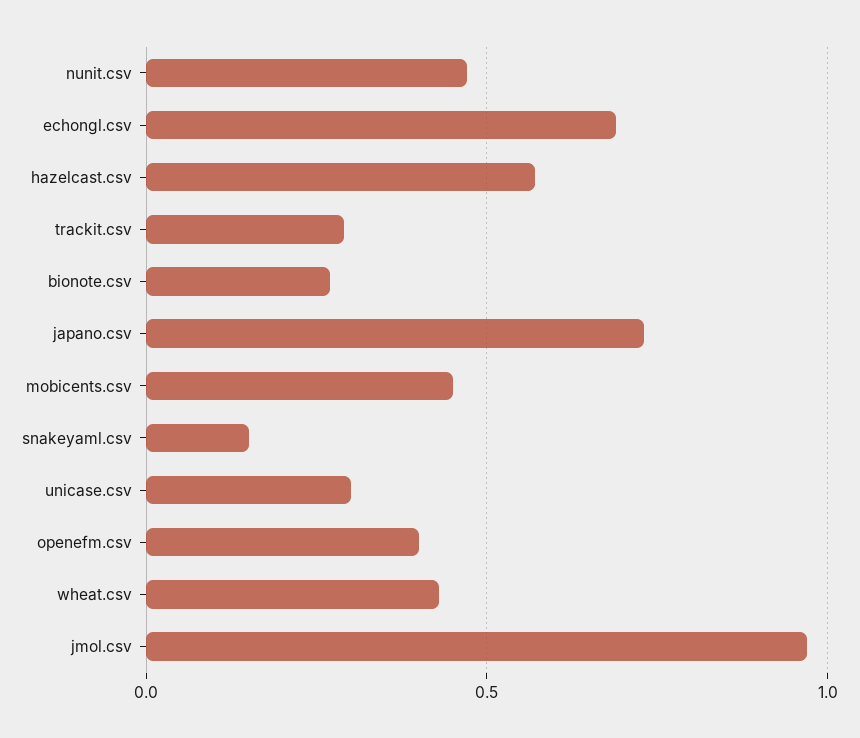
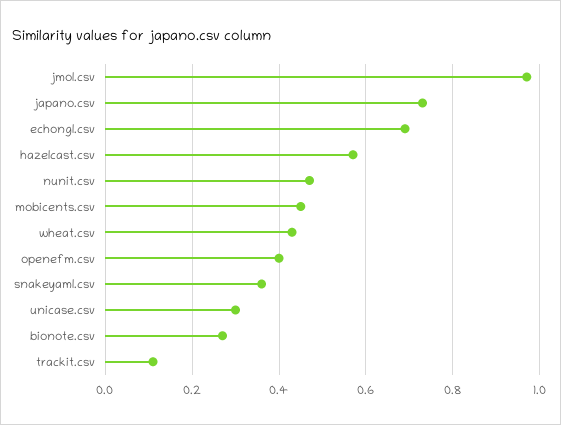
trackit.csv: 0.3 -> 0.1
snakeyaml.csv: 0.15 -> 0.35

